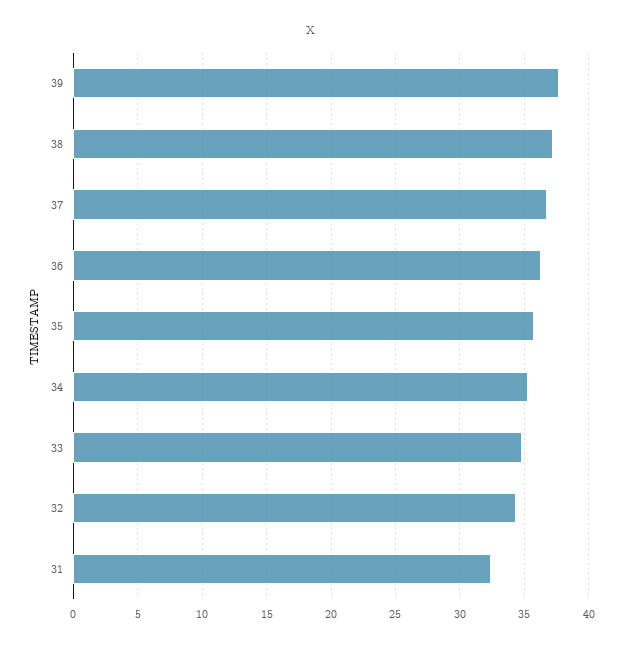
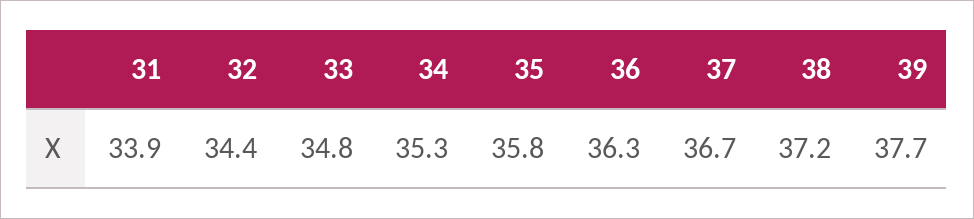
31: 32.5 -> 33.9

